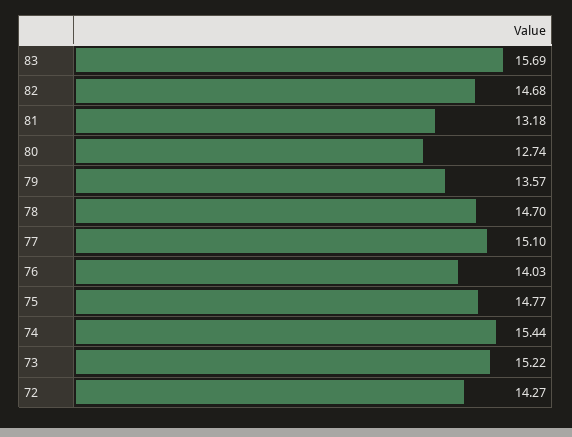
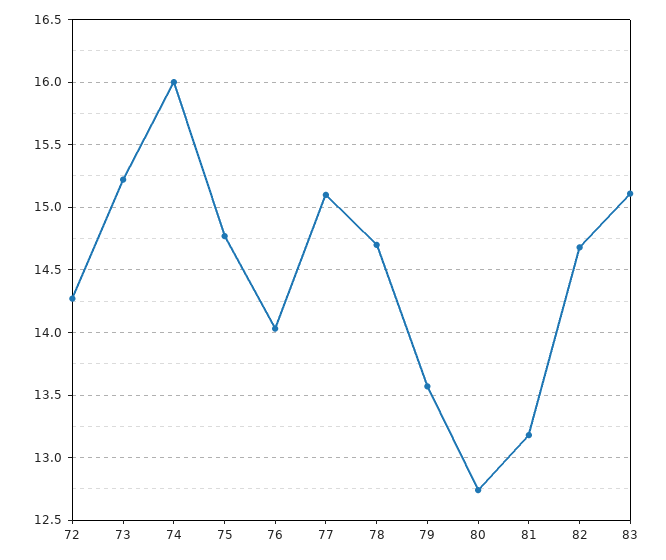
83: 15.69 -> 15.1
74: 15.44 -> 16

